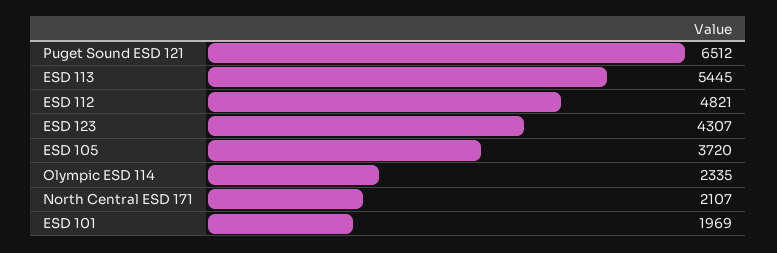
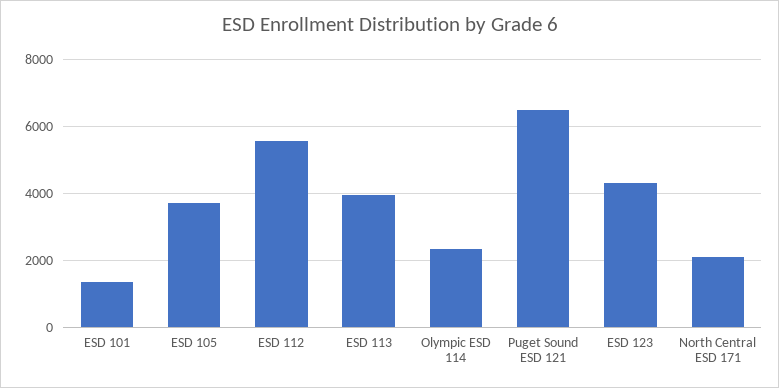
ESD 113: 5445 -> 4000
ESD 112: 4821 -> 5600
ESD 101: 1969 -> 1400

